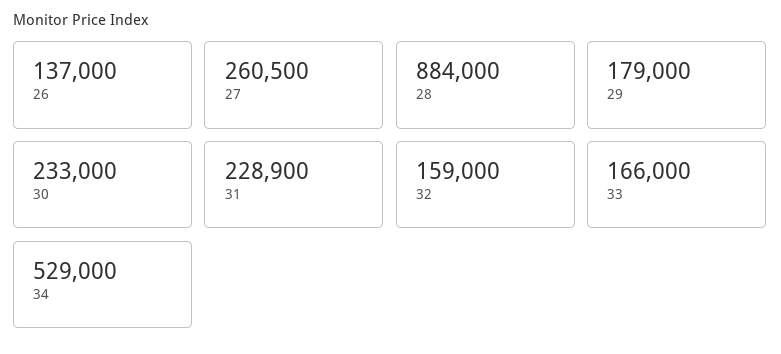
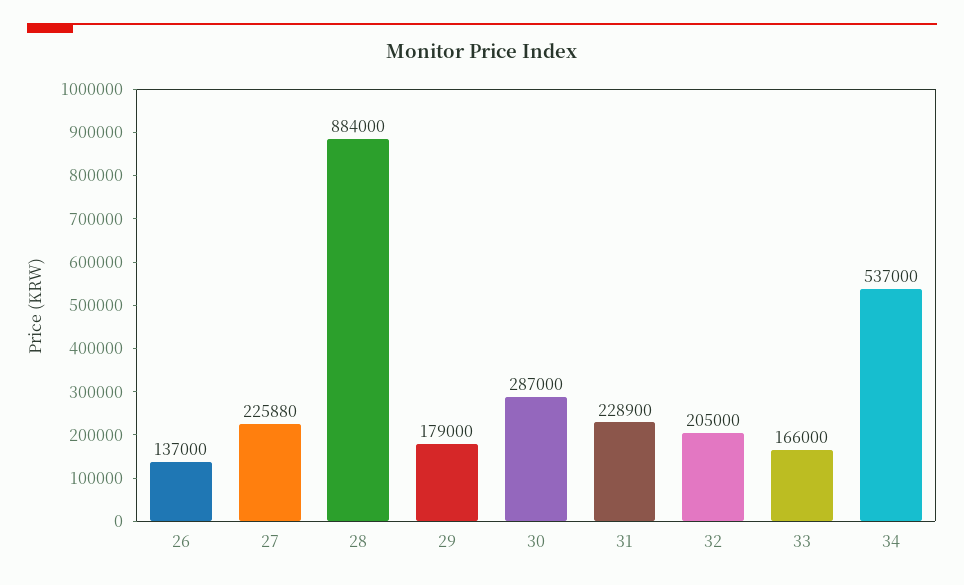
27: 260500 -> 225880
30: 233000 -> 287000
32: 159000 -> 205000
34: 529000 -> 537000

